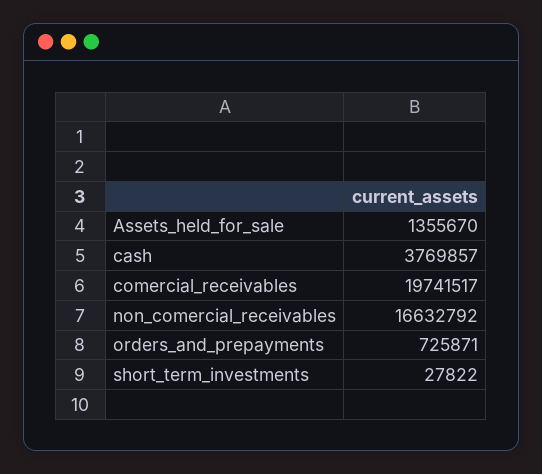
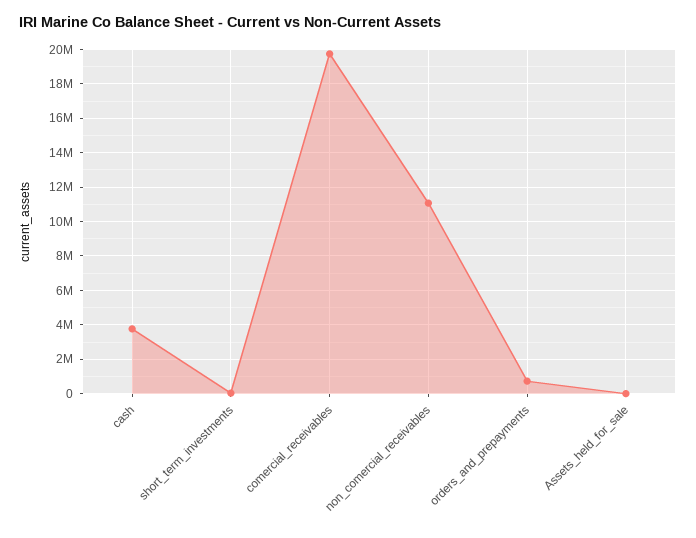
Assets_held_for_sale: 1355670 -> 0
non_comercial_receivables: 16632792 -> 11000000

